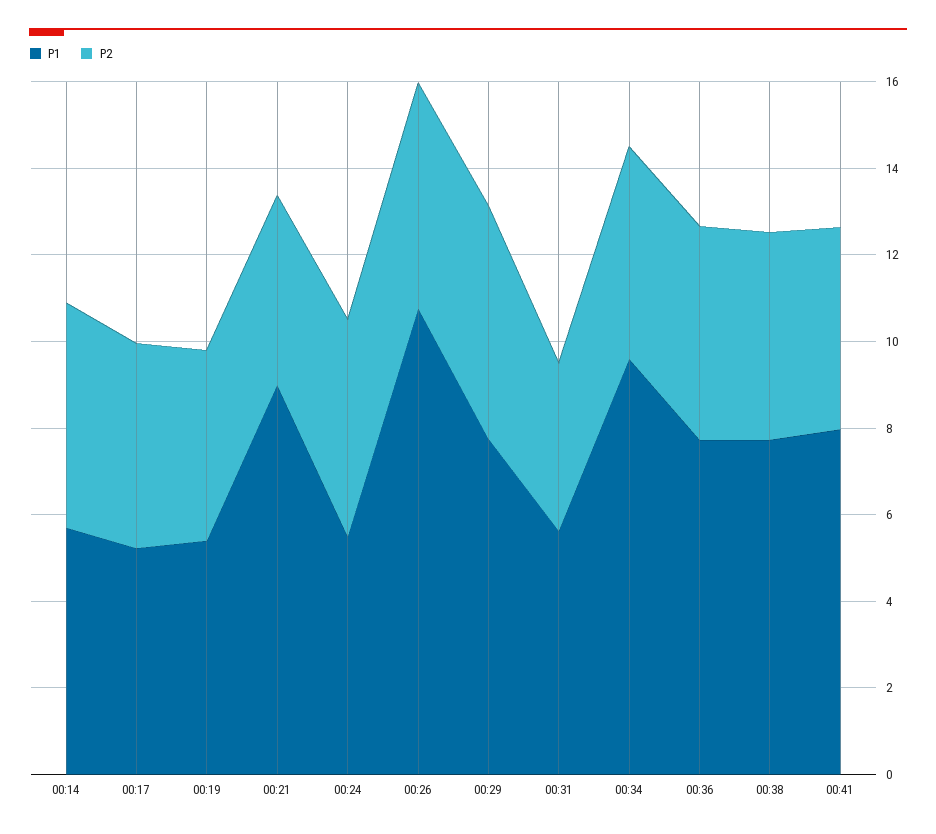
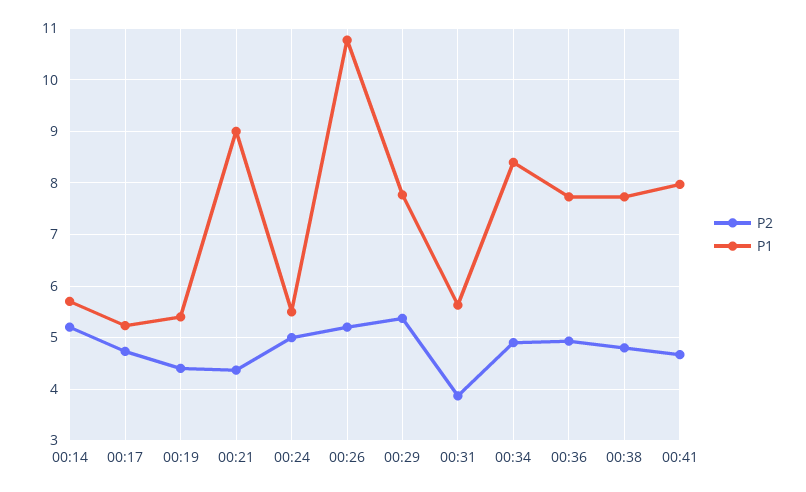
P1, 00:34: 9.5 -> 8.4

